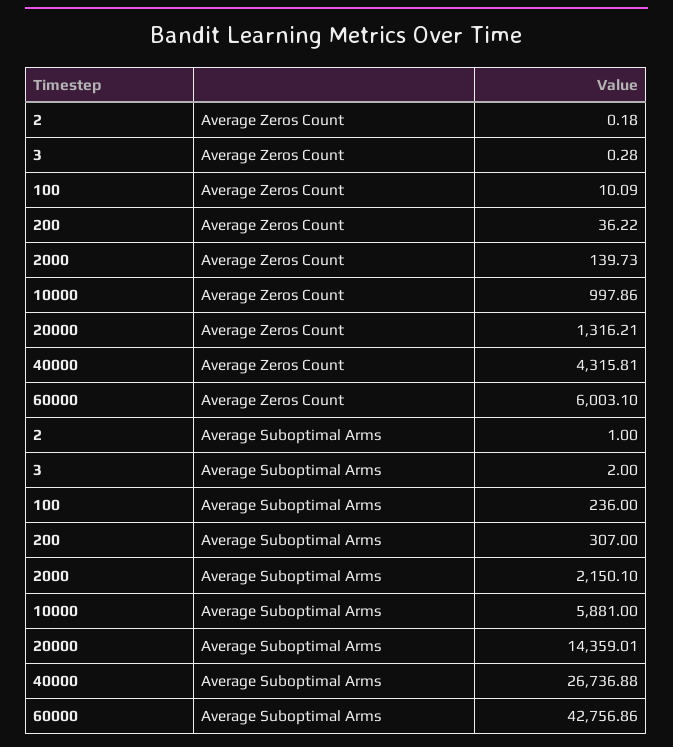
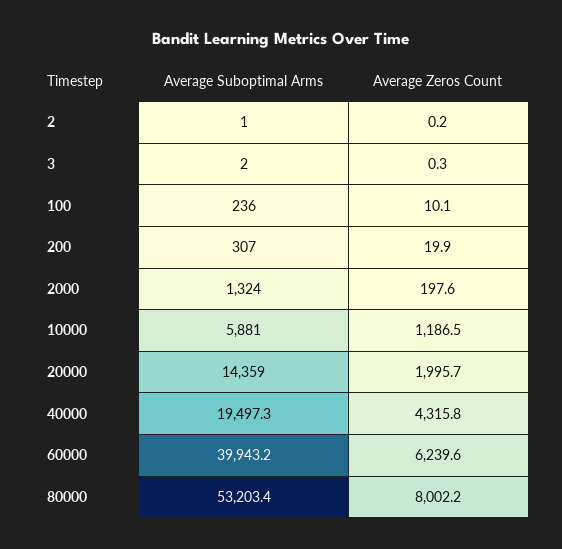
200, Average Zeros Count: 36.22 -> 19.9
2000, Average Zeros Count: 139.73 -> 197.6
10000, Average Zeros Count: 997.86 -> 1186.5
20000, Average Zeros Count: 1316.21 -> 1995.7
60000, Average Zeros Count: 6003.1 -> 6239.6
2000, Average Suboptimal Arms: 2150.1 -> 1324
40000, Average Suboptimal Arms: 26736.88 -> 19497.3
60000, Average Suboptimal Arms: 42756.86 -> 39943.2
80000, Average Suboptimal Arms: none -> 53203.4
80000, Average Zeros Count: none -> 8002.2

